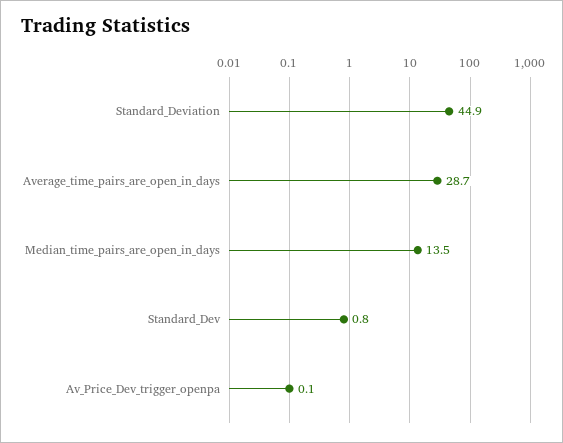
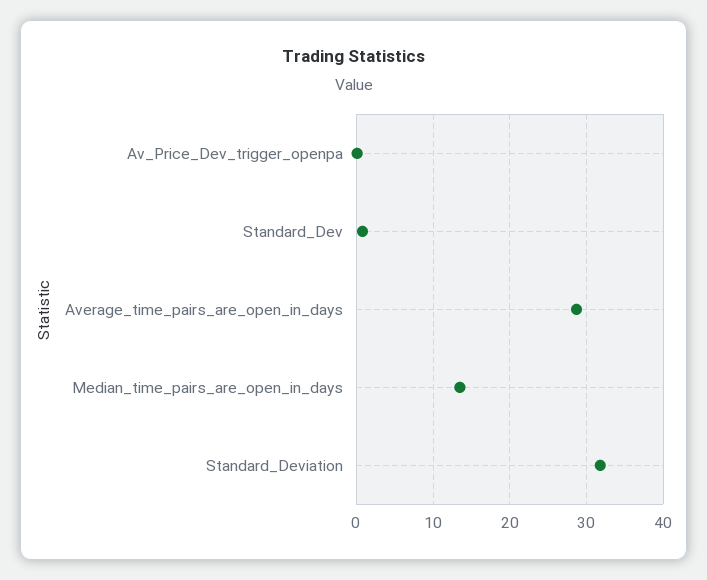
Standard_Deviation: 44.9 -> 32

